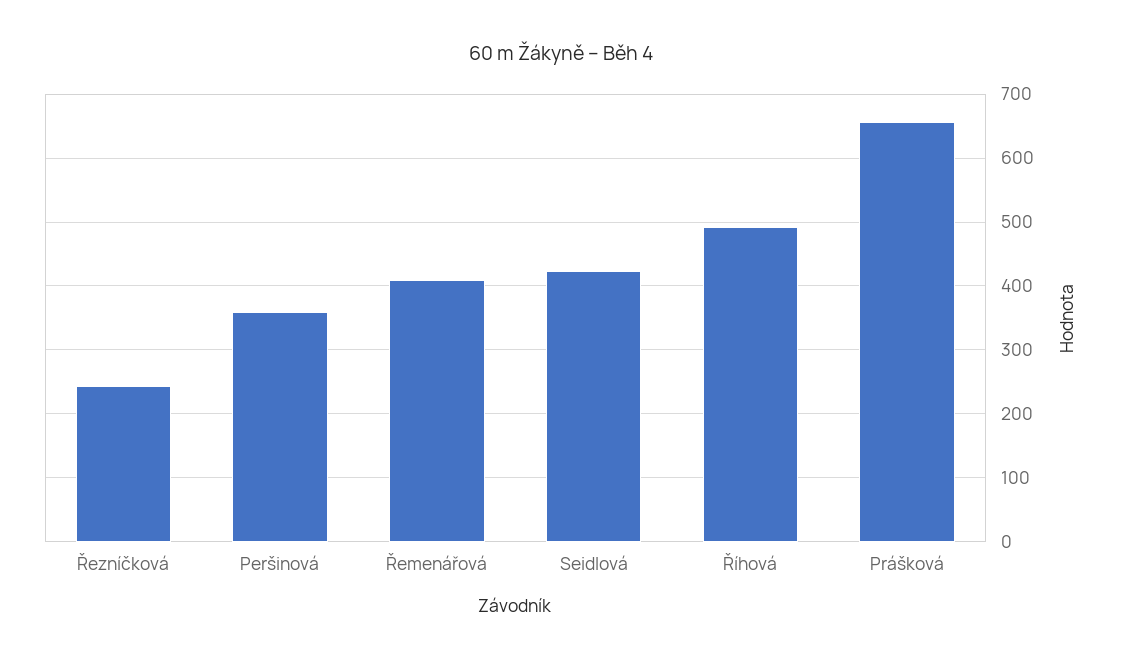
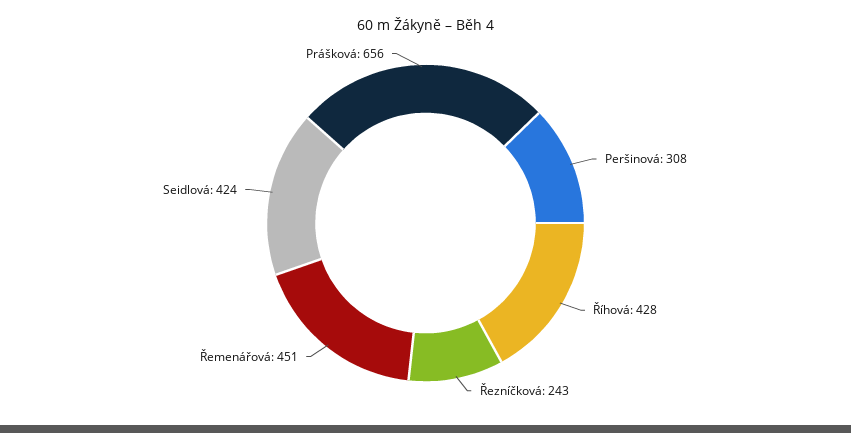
Peršinová: 360 -> 308
Řemenářová: 410 -> 451
Říhová: 490 -> 428

